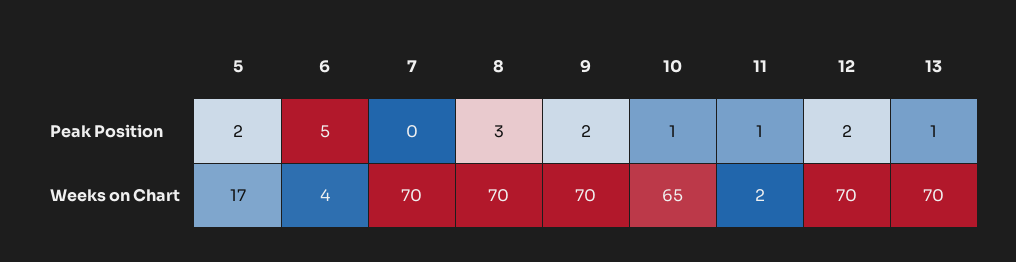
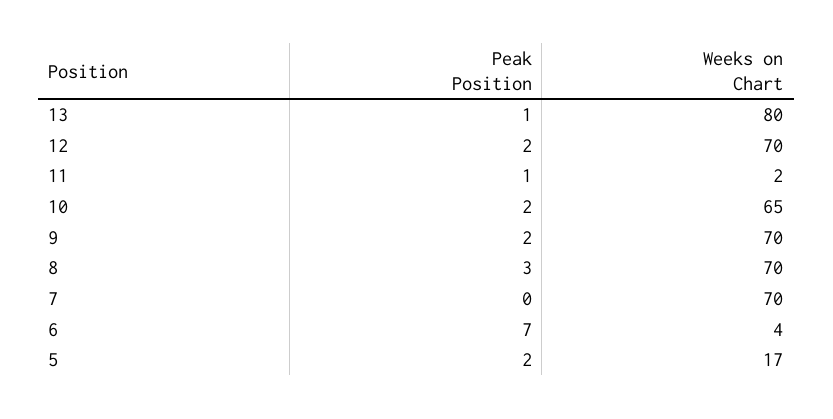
6, Peak Position: 5 -> 7
10, Peak Position: 1 -> 2
13, Weeks on Chart: 70 -> 80

